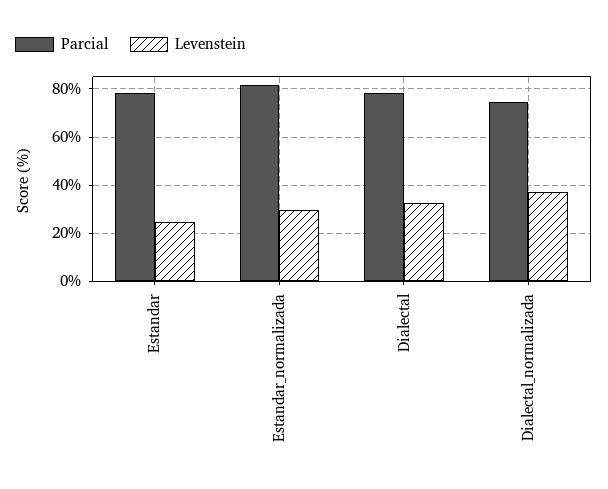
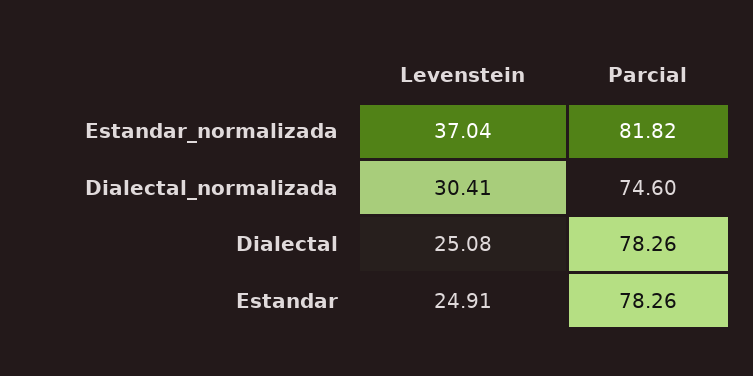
Levenstein, Estandar_normalizada: 30 -> 37.04
Levenstein, Dialectal: 32.5 -> 25.08
Levenstein, Dialectal_normalizada: 37.5 -> 30.41

